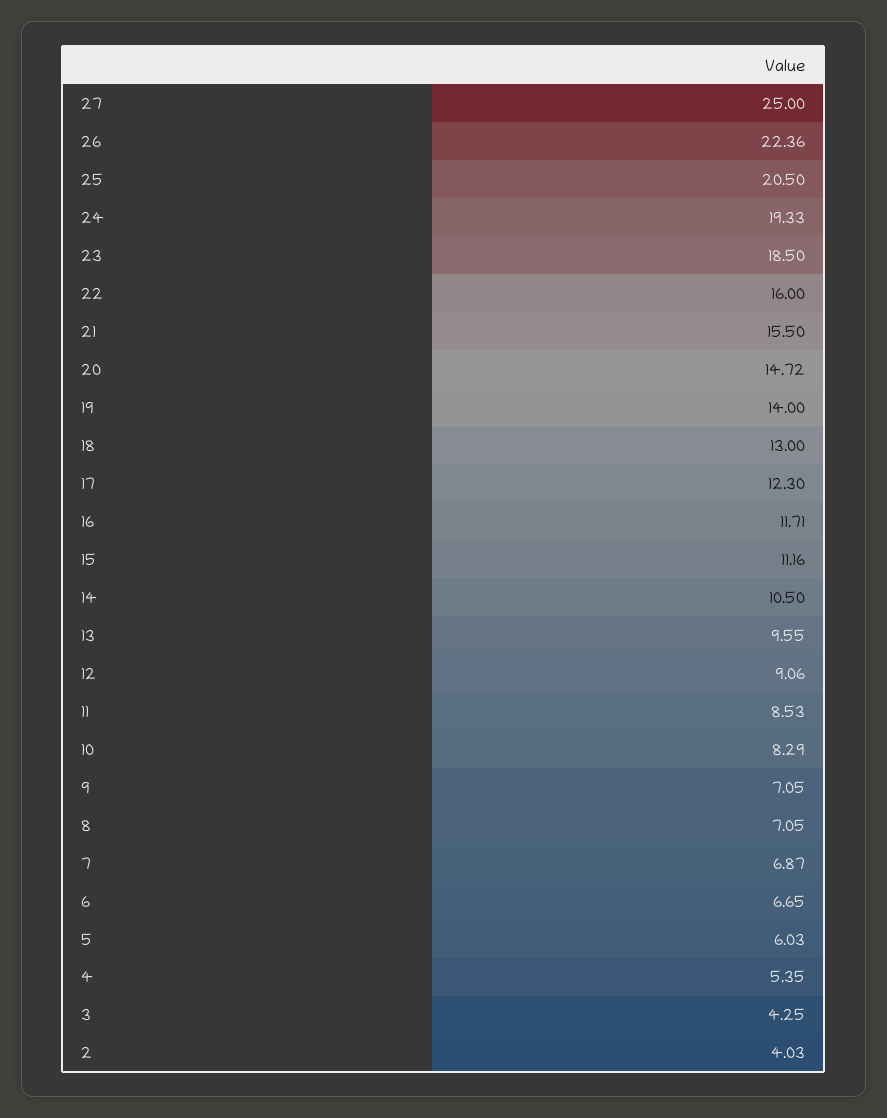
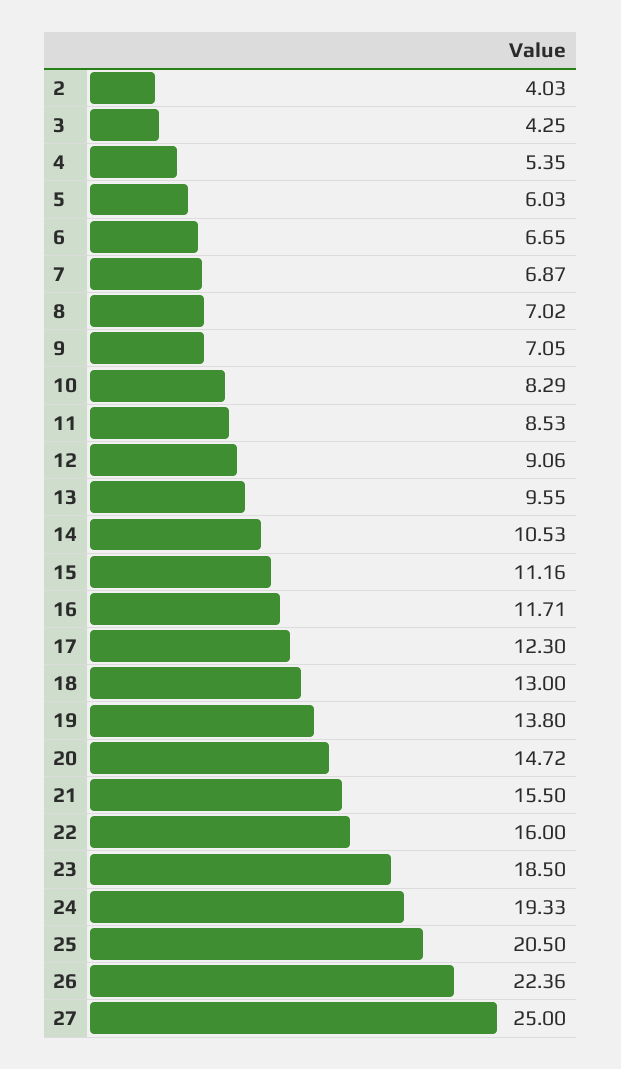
19: 14 -> 13.8
14: 10.5 -> 10.53
8: 7.05 -> 7.02

